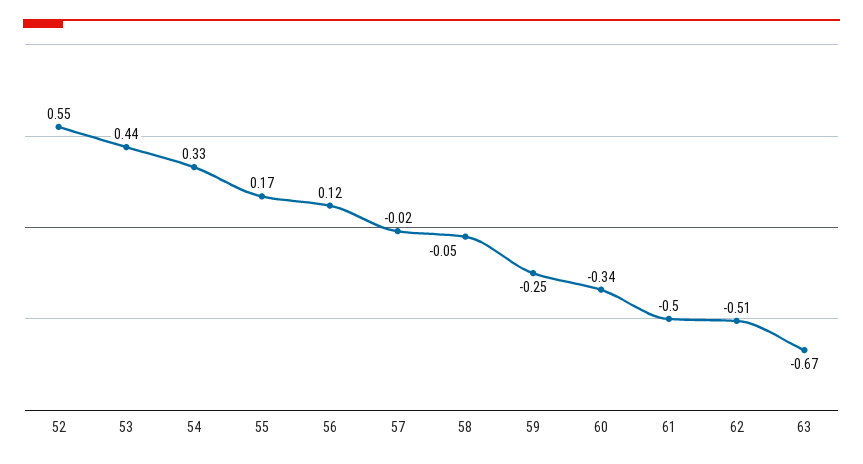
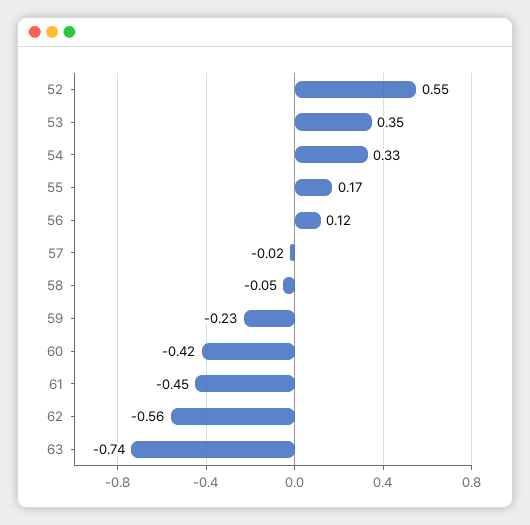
53: 0.44 -> 0.35
59: -0.25 -> -0.23
60: -0.34 -> -0.42
61: -0.5 -> -0.45
62: -0.51 -> -0.56
63: -0.67 -> -0.74

